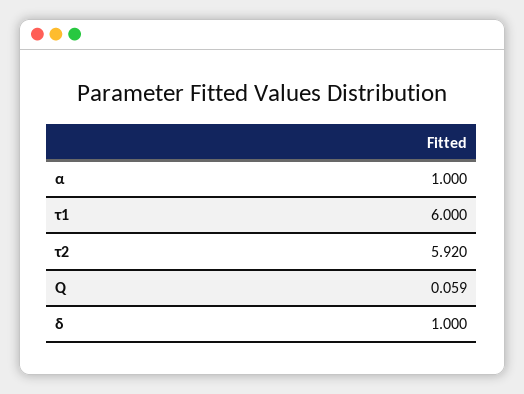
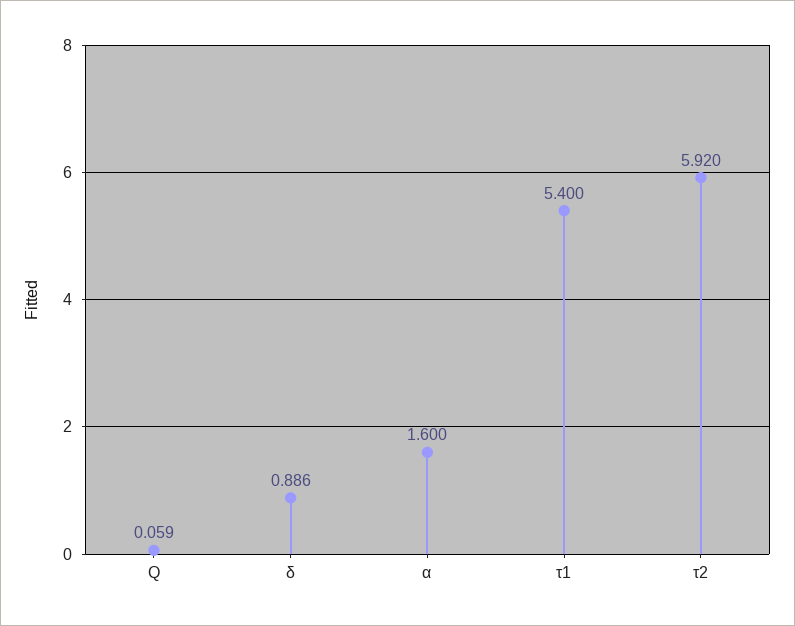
α: 1 -> 1.6
τ1: 6 -> 5.4
δ: 1 -> 0.886

